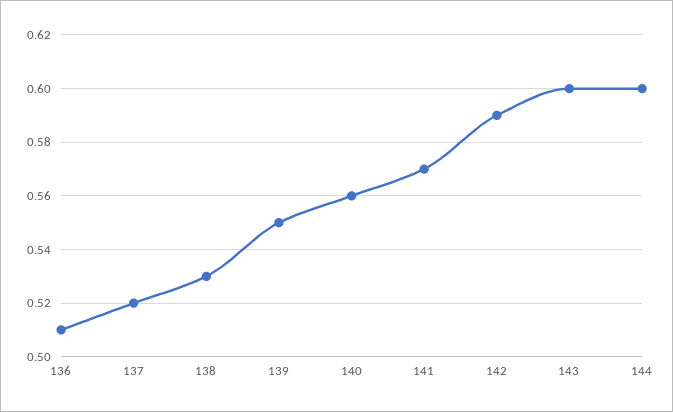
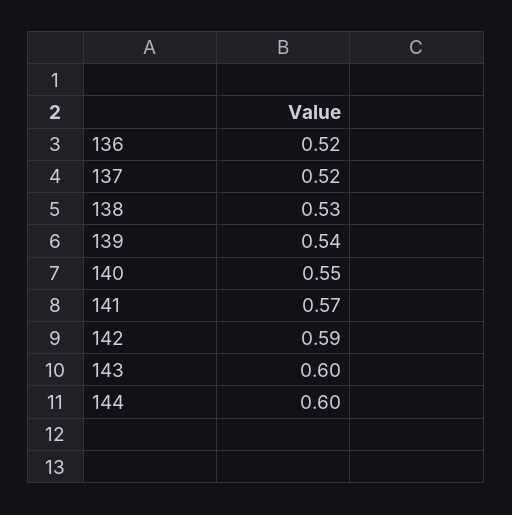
136: 0.51 -> 0.52
139: 0.55 -> 0.54
140: 0.56 -> 0.55

